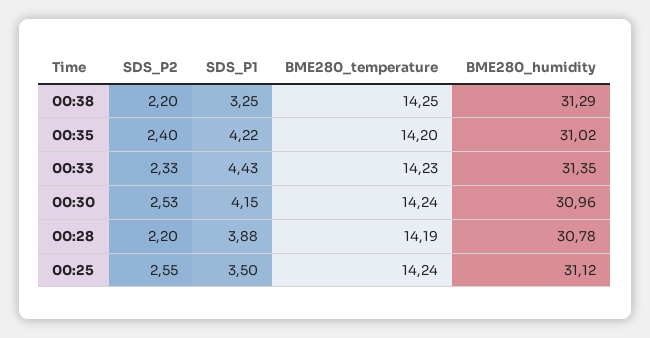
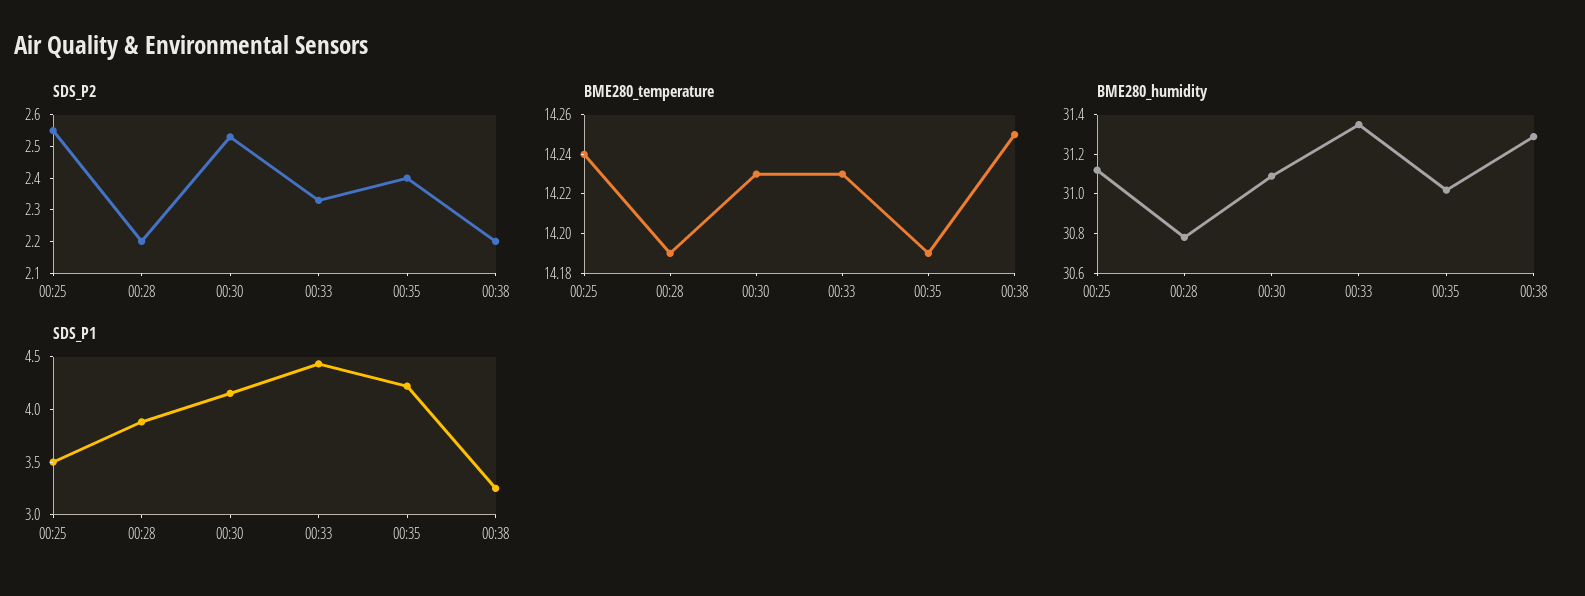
BME280_temperature, 00:35: 14.2 -> 14.19
BME280_temperature, 00:30: 14.24 -> 14.23
BME280_humidity, 00:30: 30.96 -> 31.1

